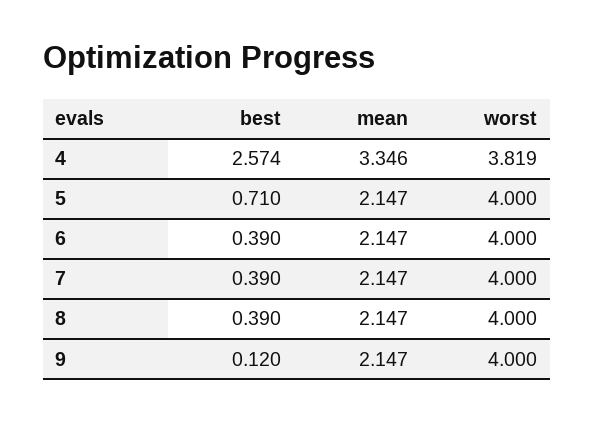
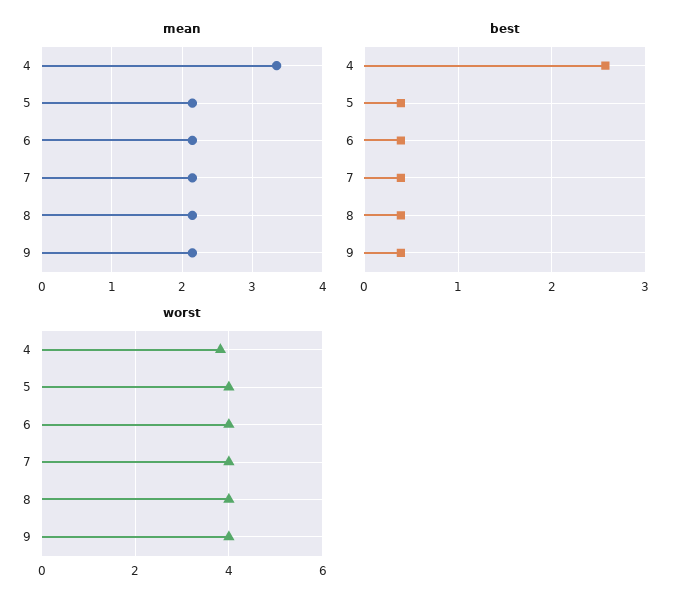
best, 5: 0.71 -> 0.4
best, 9: 0.12 -> 0.4

